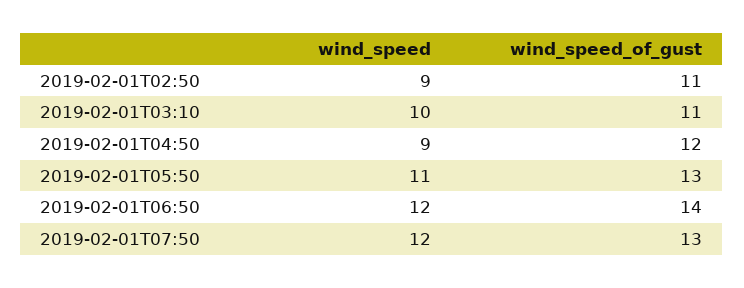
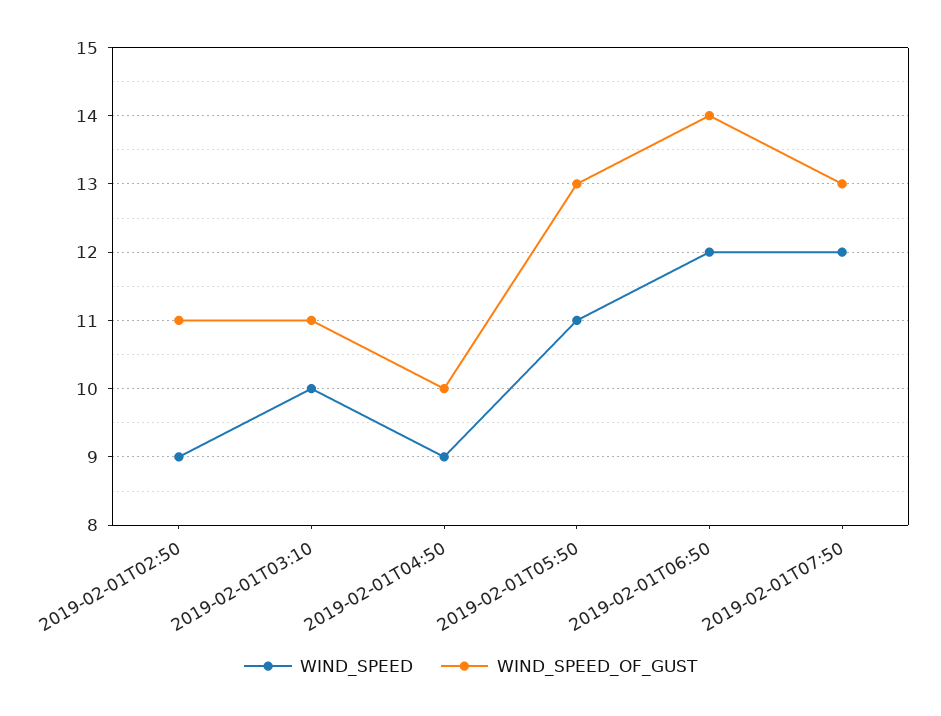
wind_speed_of_gust, 2019-02-01T04:50: 12 -> 10

